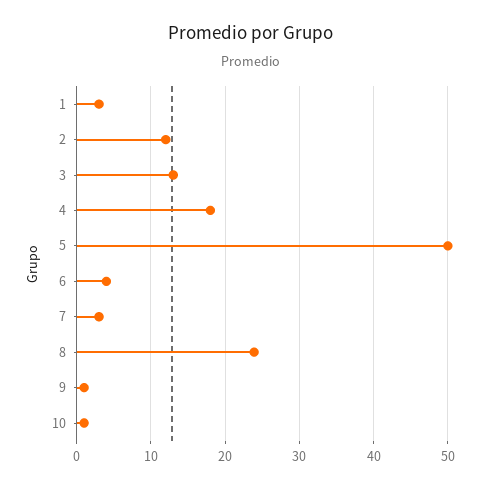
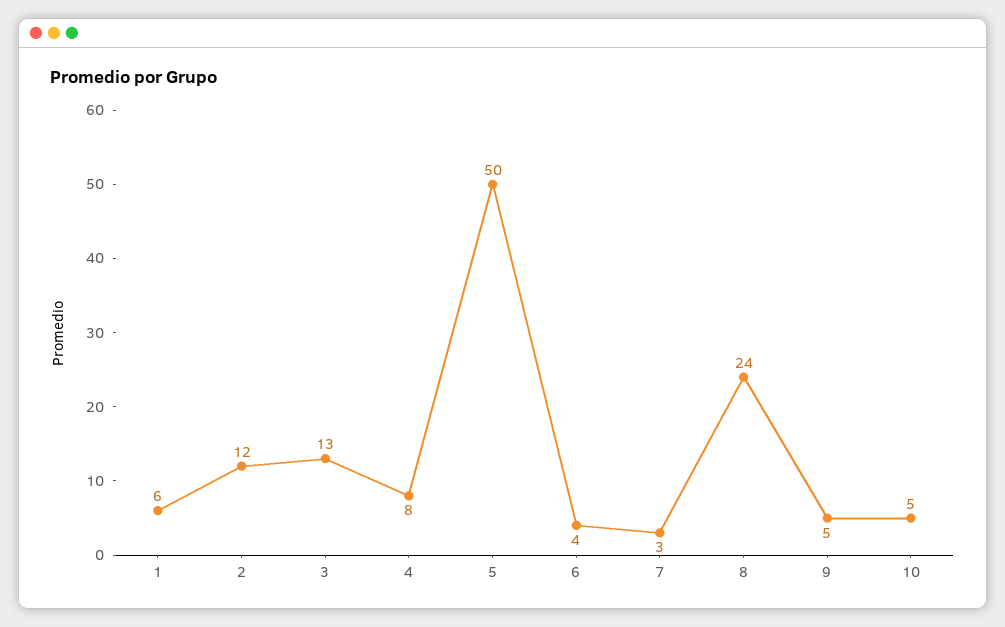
1: 3 -> 6
4: 18 -> 8
9: 1 -> 5
10: 1 -> 5

